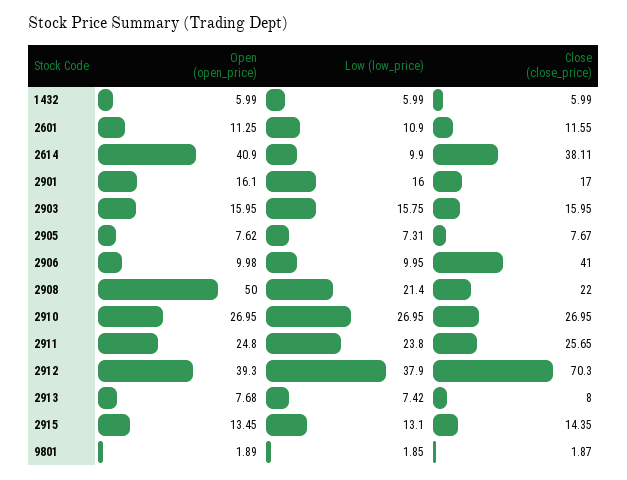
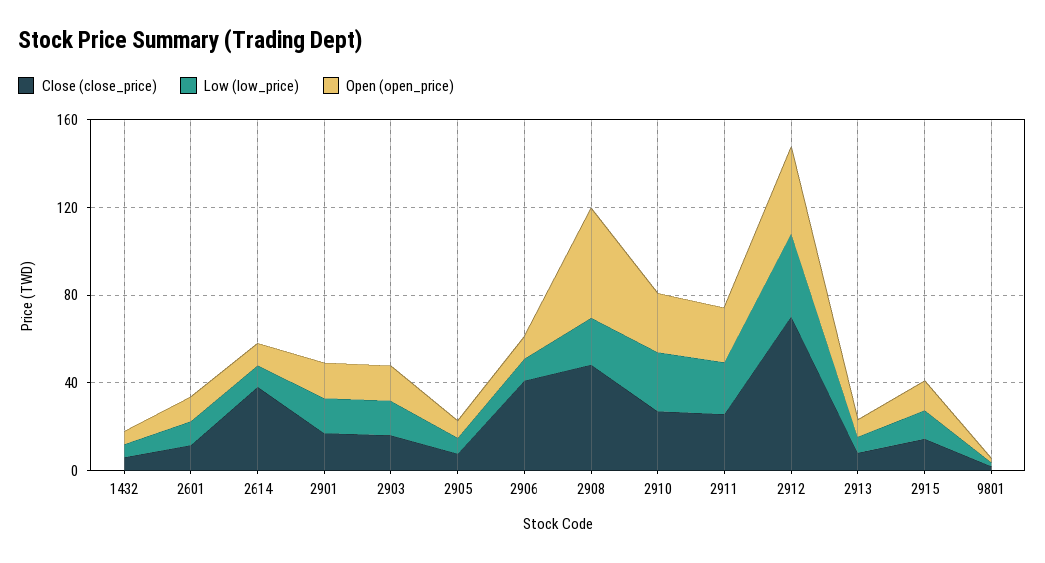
Open (open_price), 2614: 40.9 -> 10
Close (close_price), 2908: 22 -> 50

